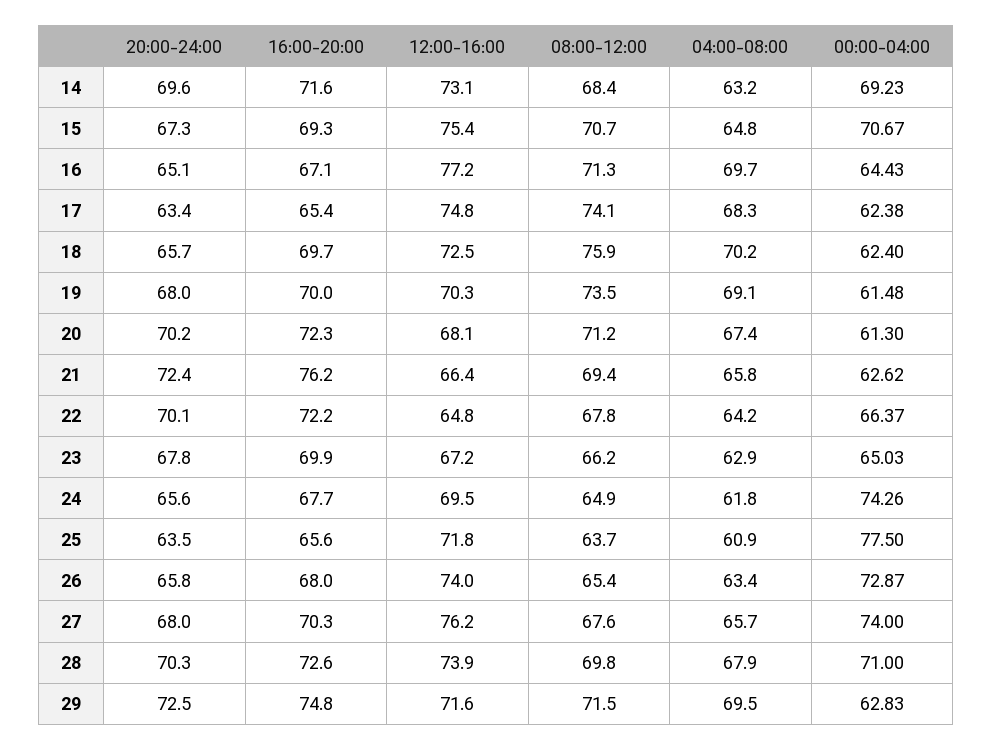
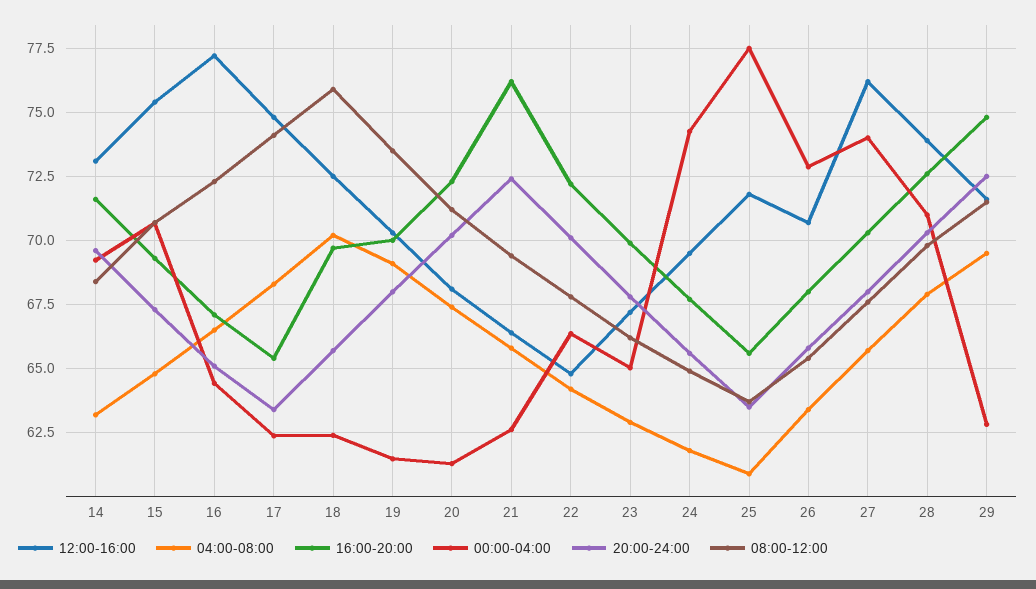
08:00-12:00, 16: 71.3 -> 72.25
04:00-08:00, 16: 69.7 -> 66.5
12:00-16:00, 26: 74 -> 70.75

